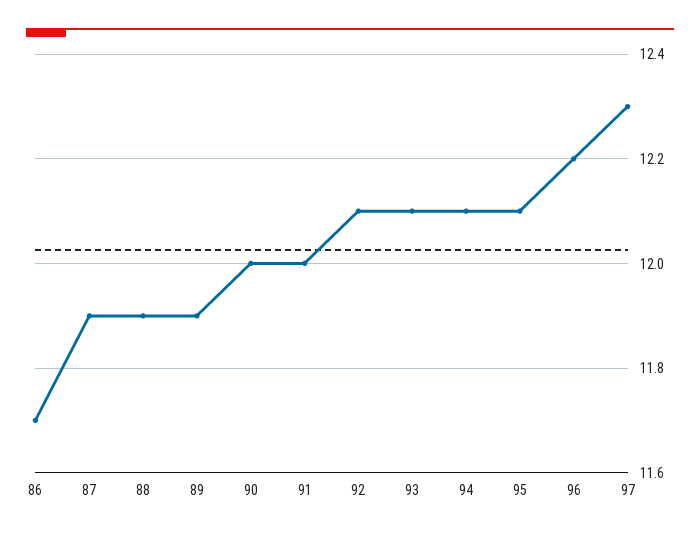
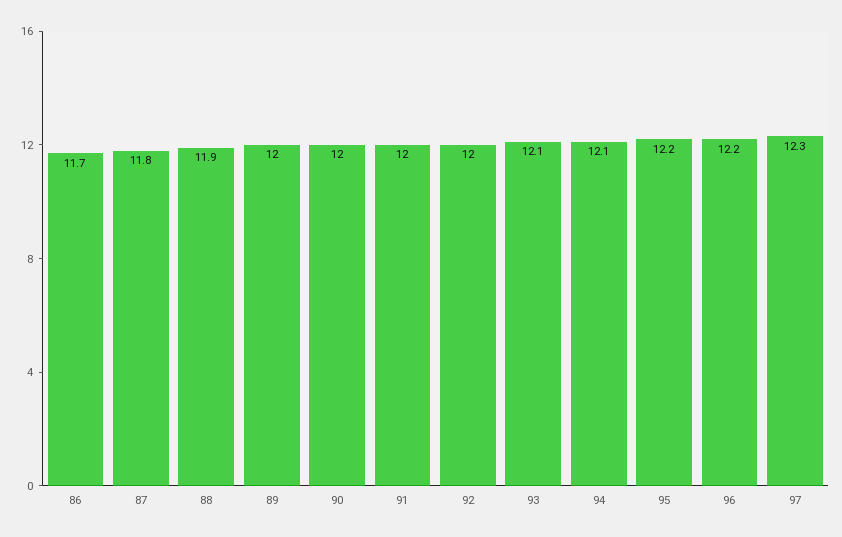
87: 11.9 -> 11.8
89: 11.9 -> 12
92: 12.1 -> 12
95: 12.1 -> 12.2

